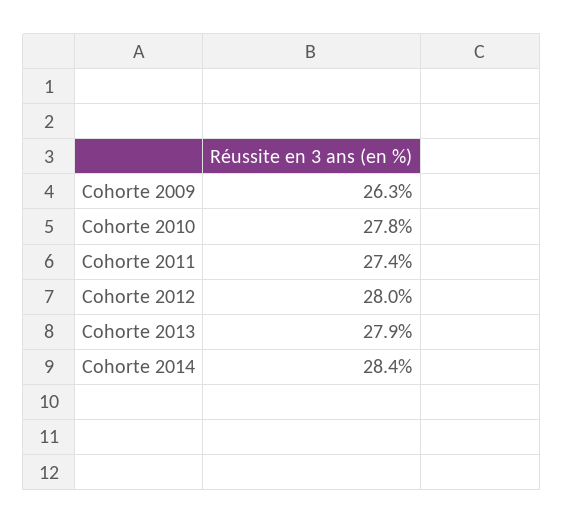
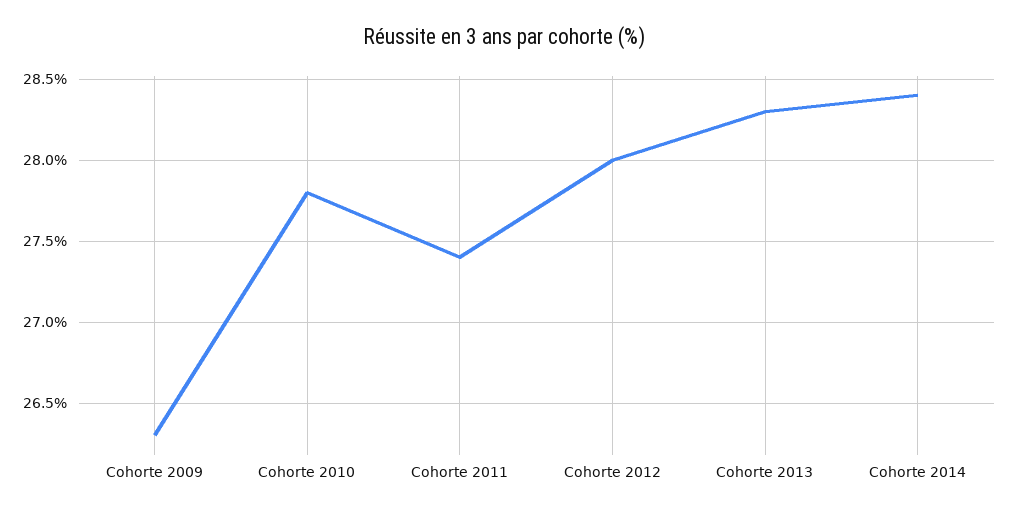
Cohorte 2013: 27.9 -> 28.3

